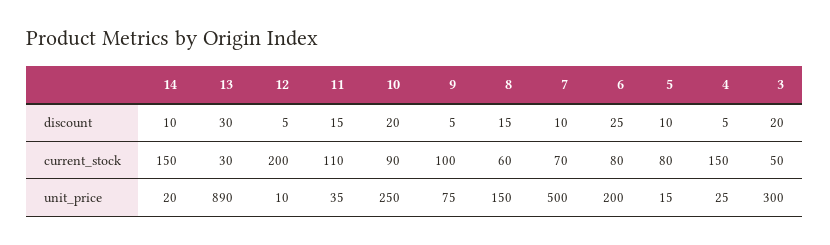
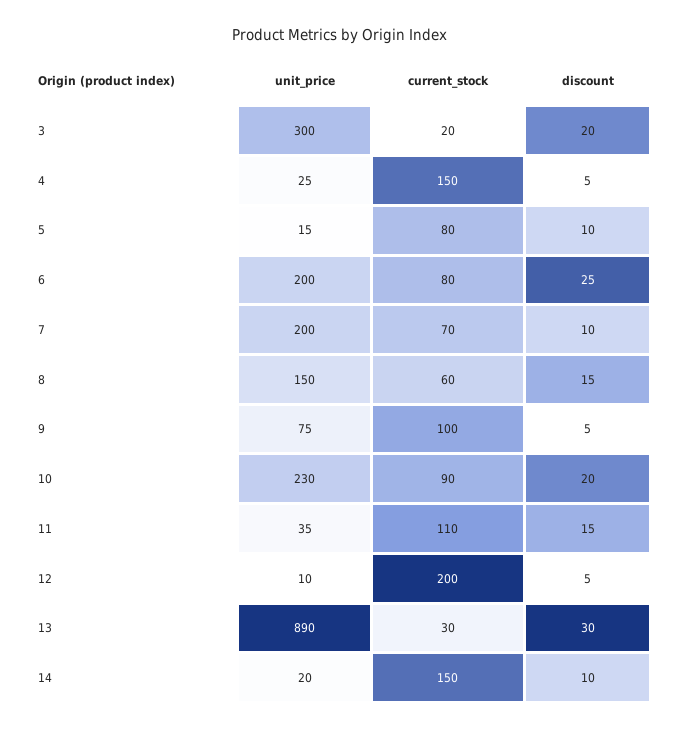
3, current_stock: 50 -> 20
10, unit_price: 250 -> 230
7, unit_price: 500 -> 200

